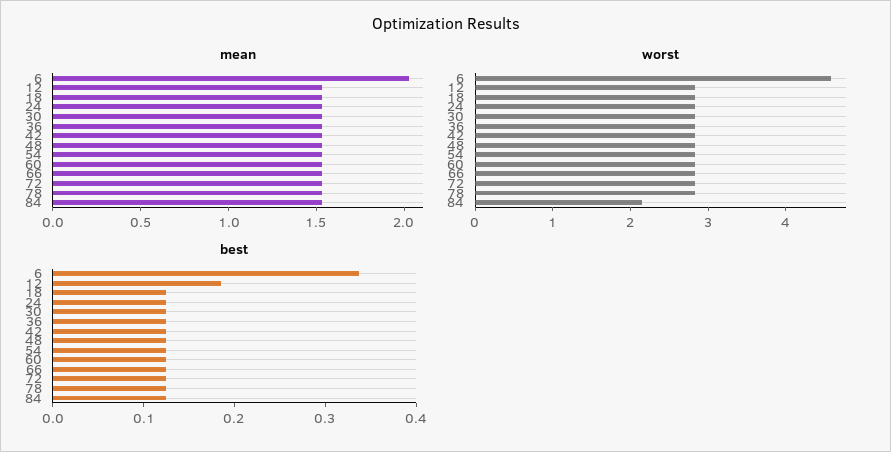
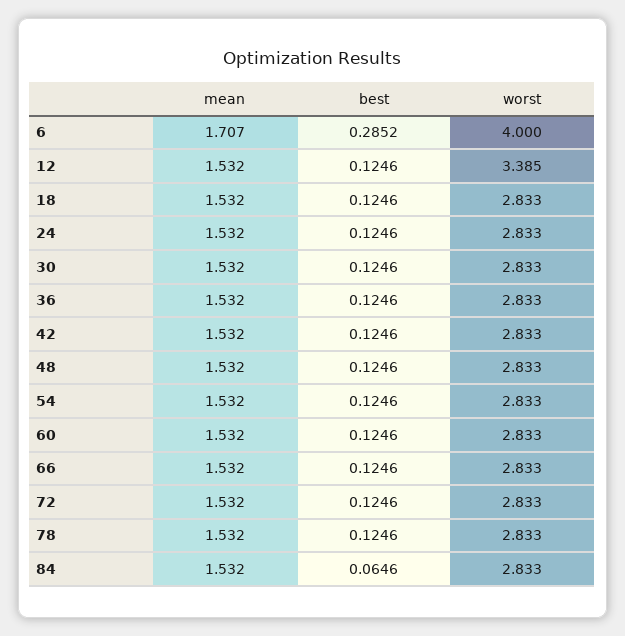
mean, 6: 2 -> 1.707
worst, 6: 4.6 -> 4
worst, 12: 2.8 -> 3.385
worst, 84: 2.2 -> 2.833
best, 6: 0.34 -> 0.2852
best, 12: 0.18 -> 0.1246
best, 84: 0.12 -> 0.0646

